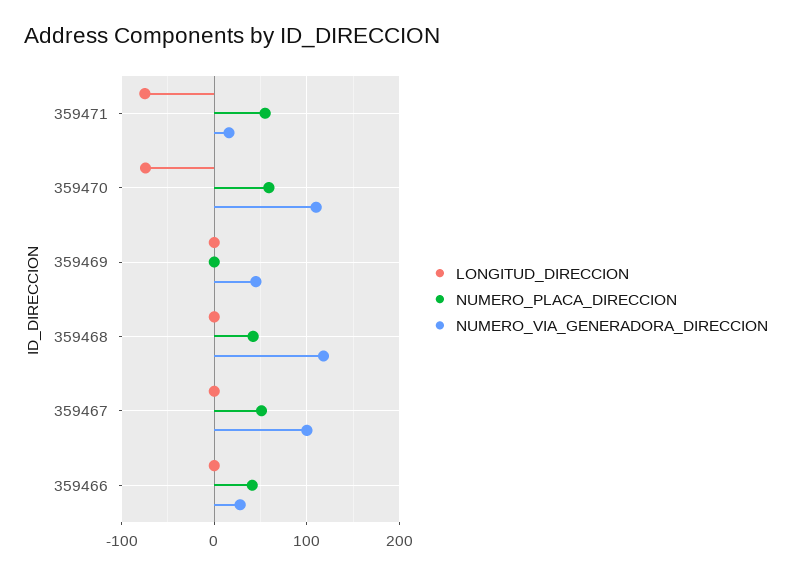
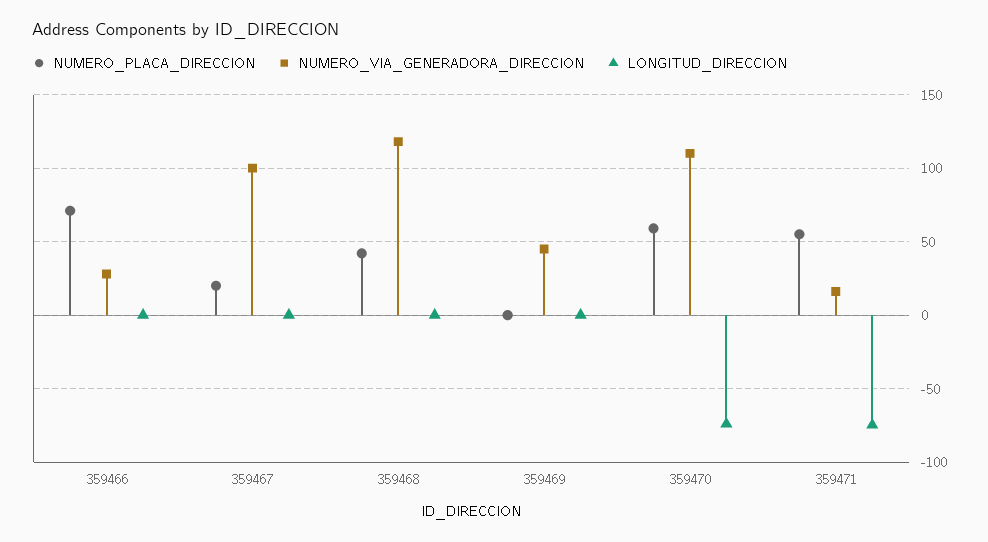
NUMERO_PLACA_DIRECCION, 359467: 50 -> 20
NUMERO_PLACA_DIRECCION, 359466: 40 -> 70

